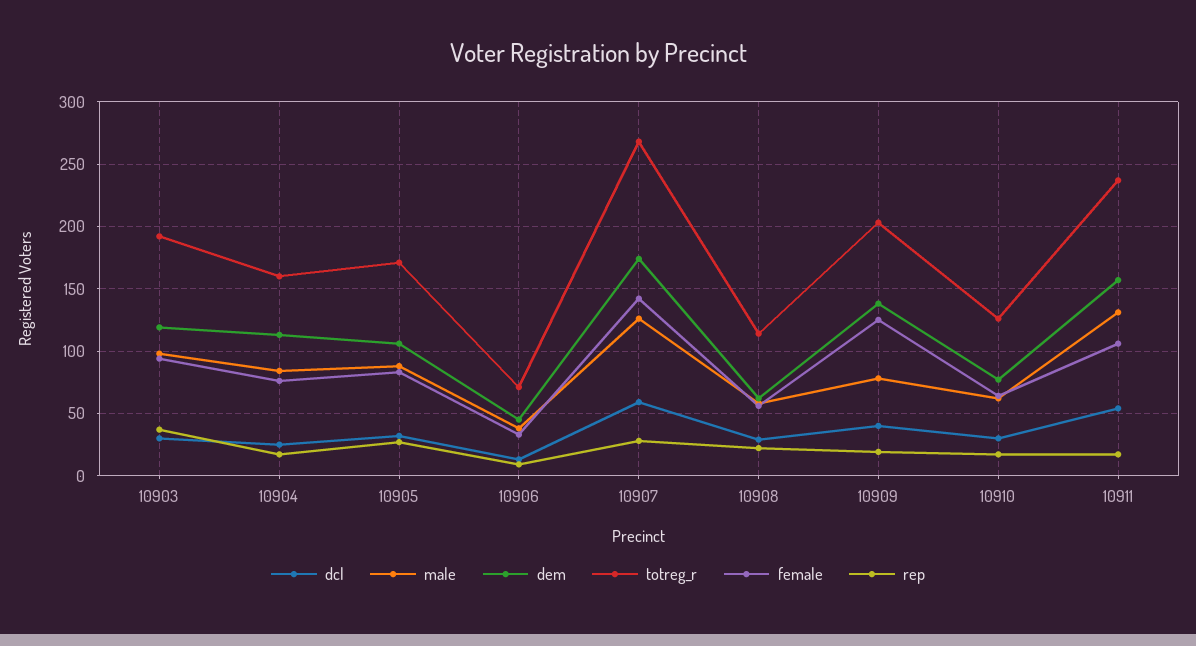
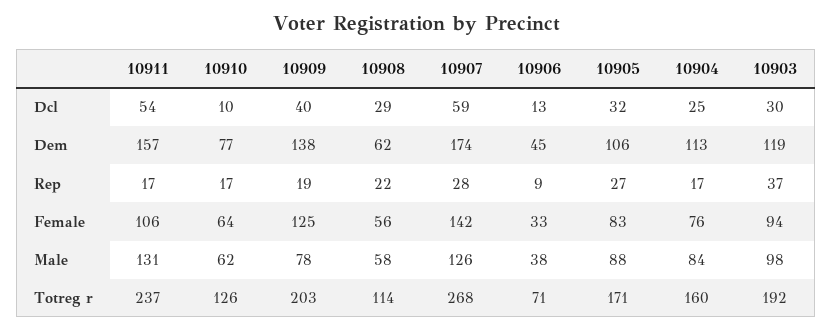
dcl, 10910: 30 -> 10

